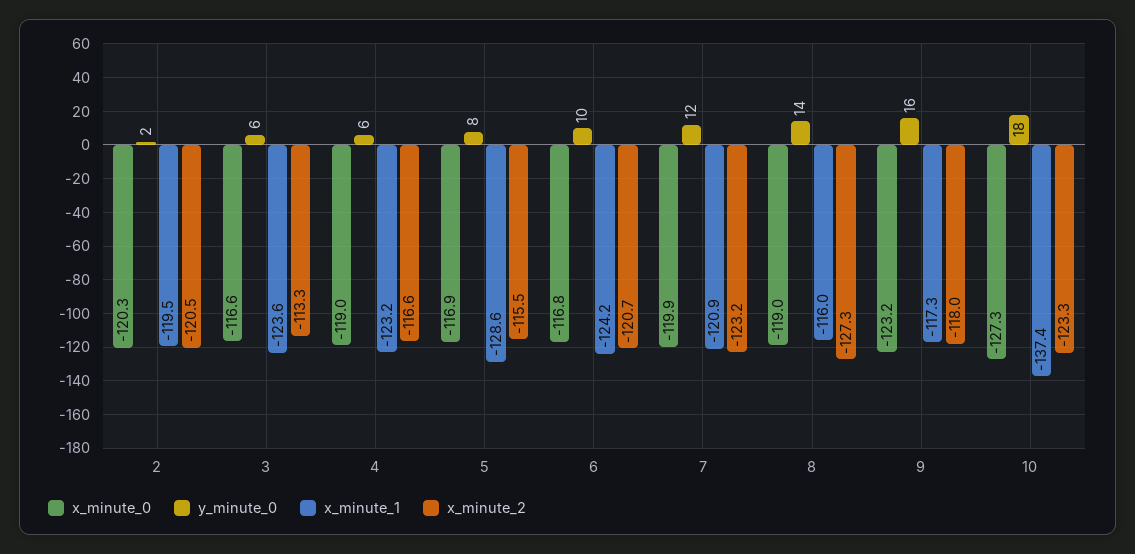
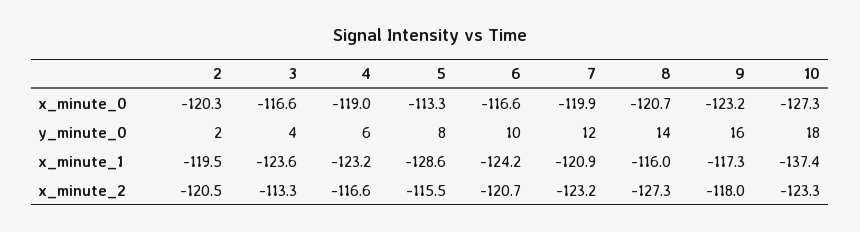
y_minute_0, 3: 6 -> 4
x_minute_0, 5: -116.9 -> -113.3
x_minute_0, 6: -116.8 -> -116.6
x_minute_0, 8: -119 -> -120.7

